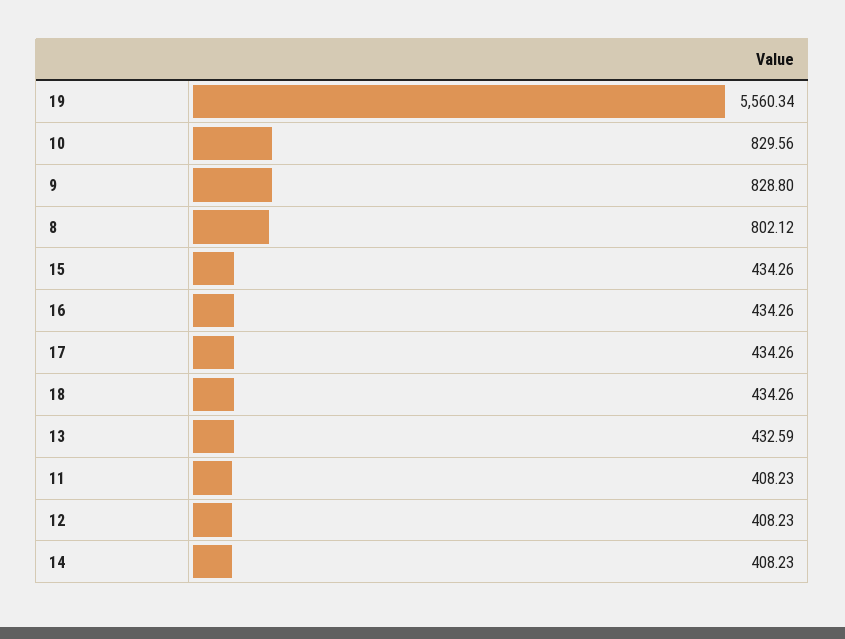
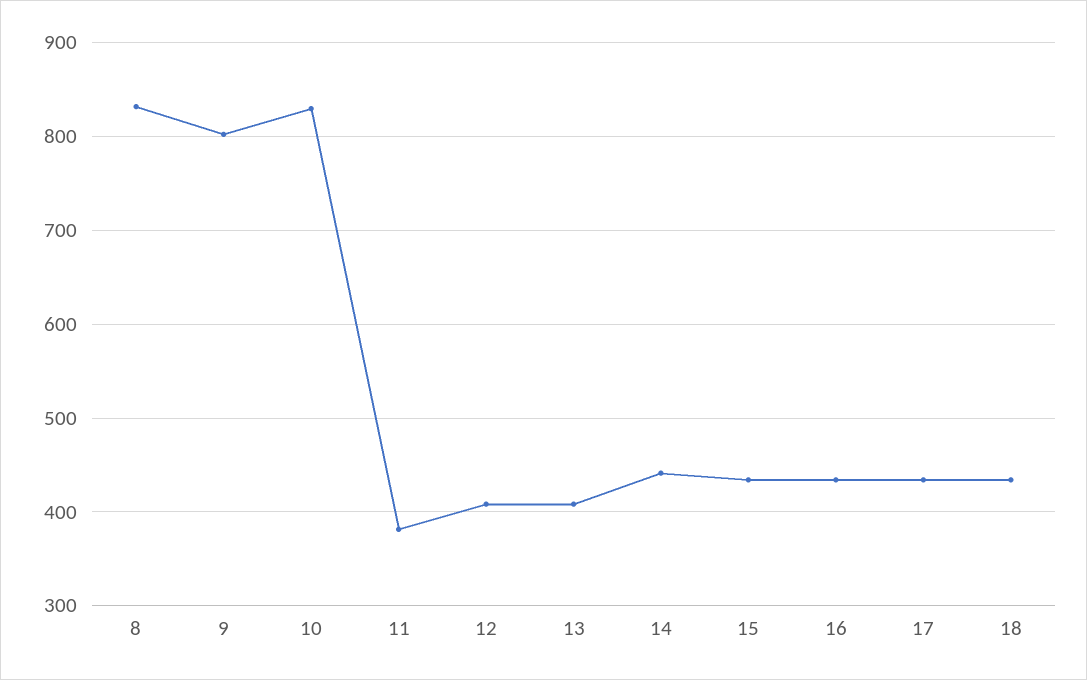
19: 5560.34 -> none
9: 828.8 -> 800
8: 802.12 -> 830
13: 432.59 -> 410
11: 408.23 -> 380
14: 408.23 -> 440

